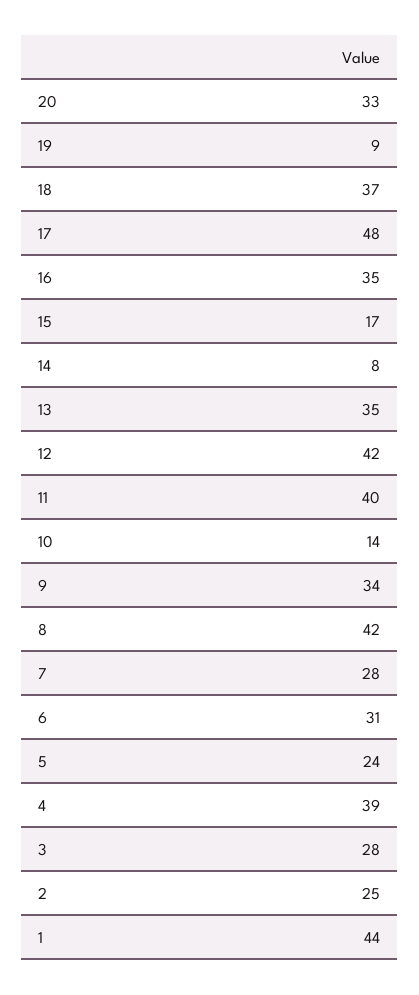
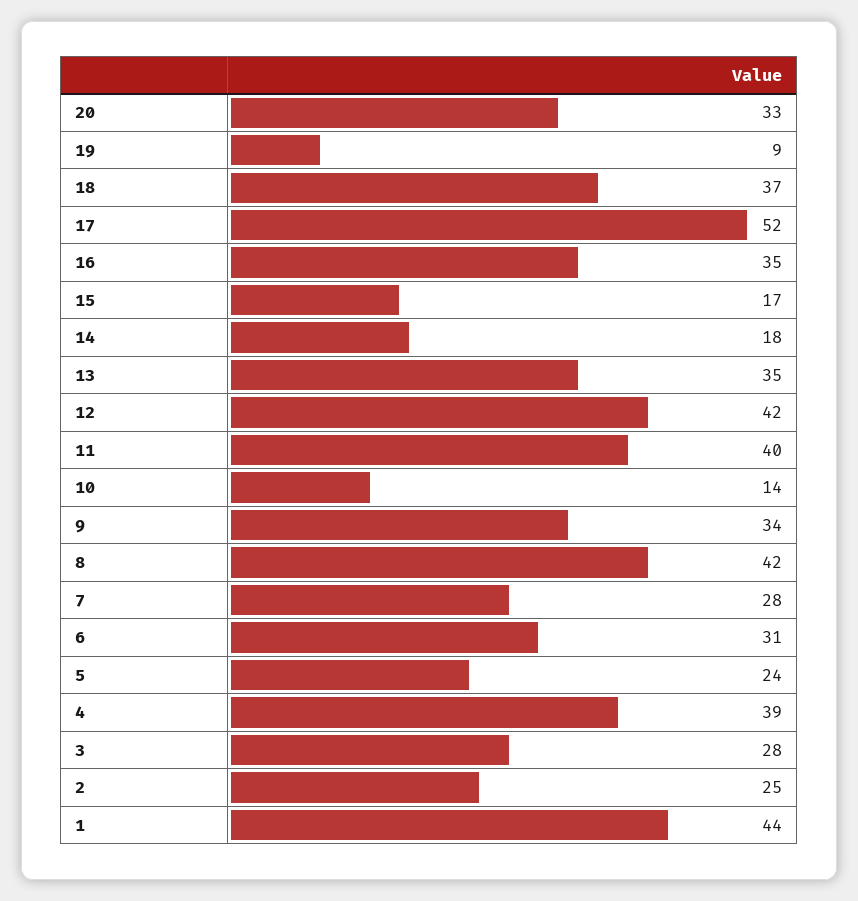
17: 48 -> 52
14: 8 -> 18

